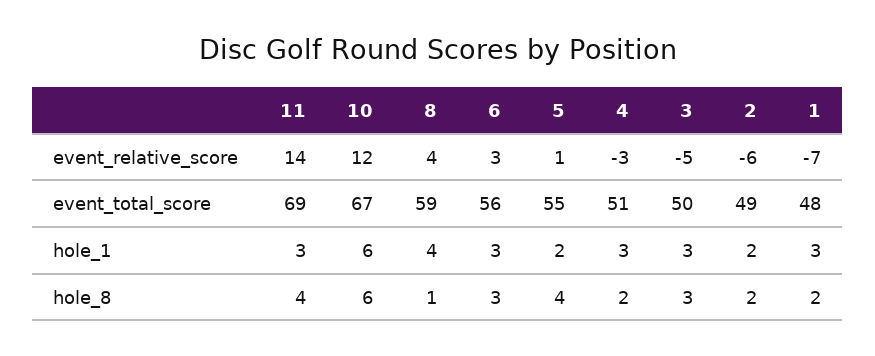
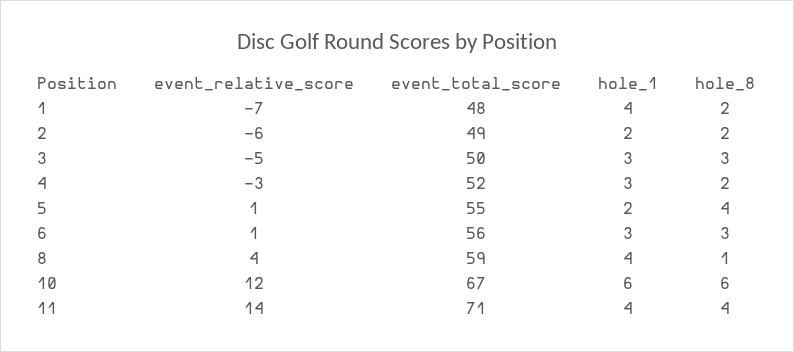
6, event_relative_score: 3 -> 1
11, event_total_score: 69 -> 71
4, event_total_score: 51 -> 52
11, hole_1: 3 -> 4
1, hole_1: 3 -> 4

